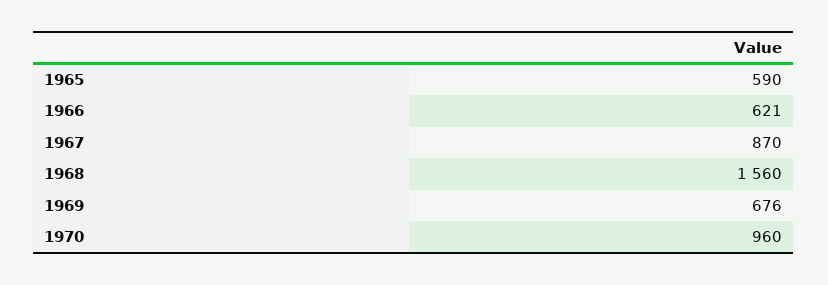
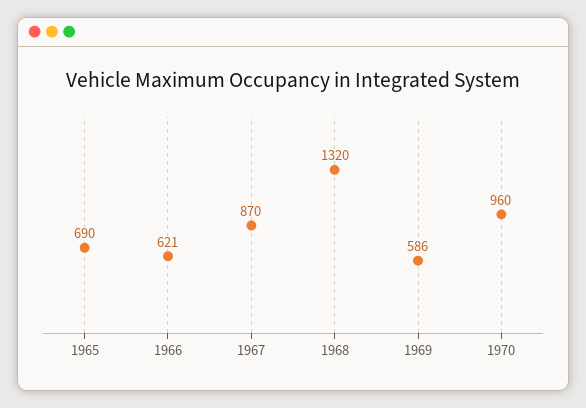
1965: 590 -> 690
1968: 1560 -> 1320
1969: 676 -> 586

